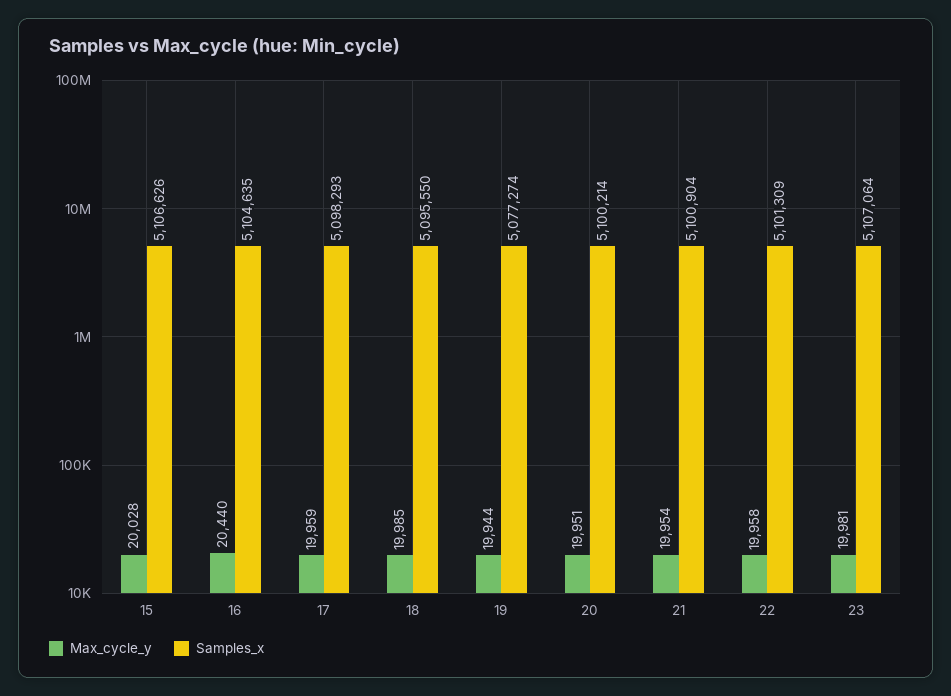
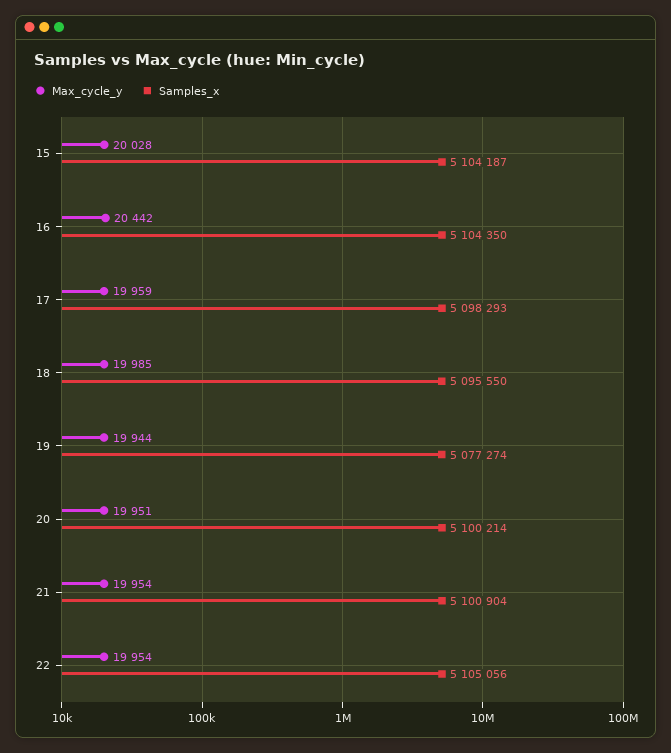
Samples_x, 15: 5106626 -> 5104187
Max_cycle_y, 16: 20440 -> 20442
Samples_x, 16: 5104635 -> 5104350
Max_cycle_y, 22: 19958 -> 19954
Samples_x, 22: 5101309 -> 5105056
Max_cycle_y, 23: 19981 -> none
Samples_x, 23: 5107064 -> none

